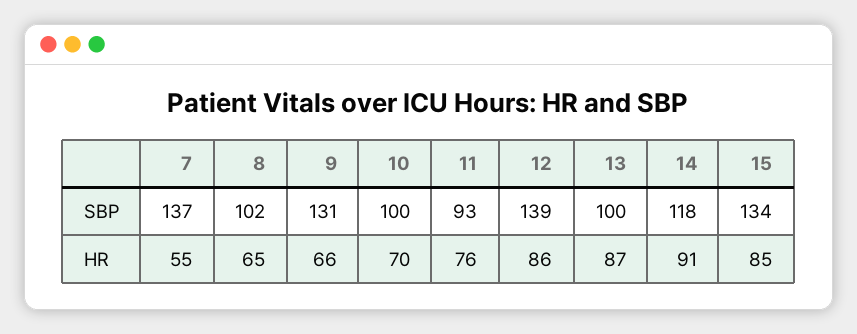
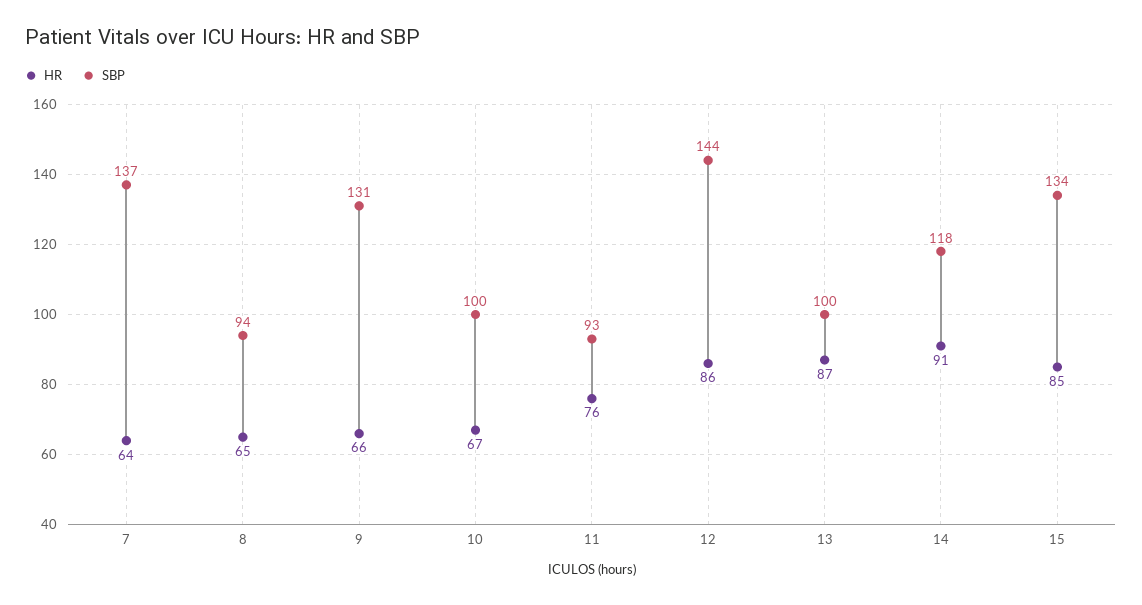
SBP, 8: 102 -> 94
SBP, 12: 139 -> 144
HR, 7: 55 -> 64
HR, 10: 70 -> 67

